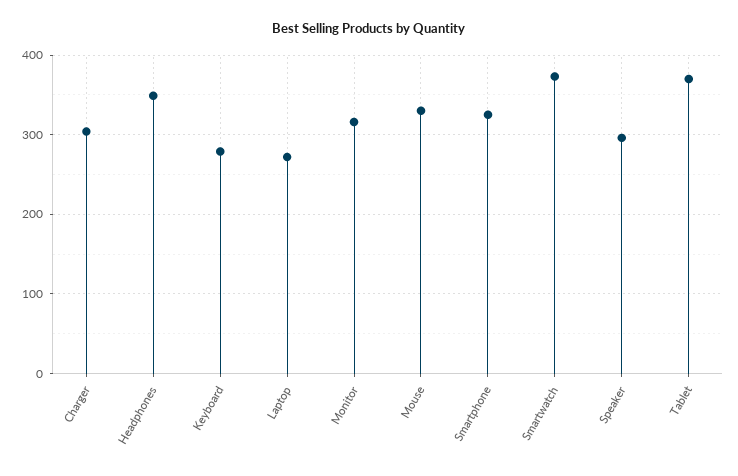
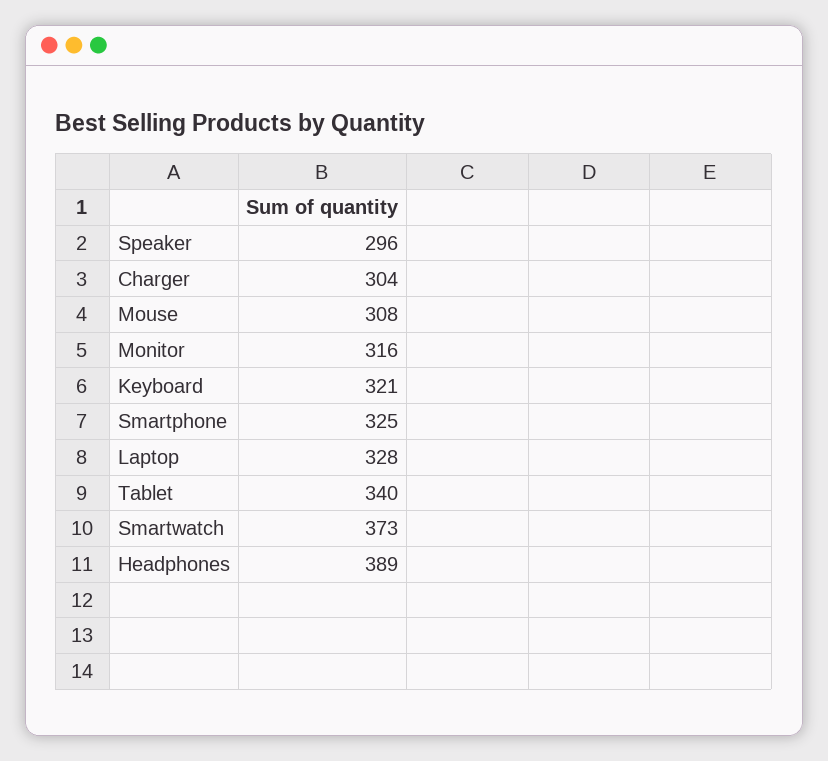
Headphones: 350 -> 389
Keyboard: 280 -> 321
Laptop: 270 -> 328
Mouse: 330 -> 308
Tablet: 370 -> 340

